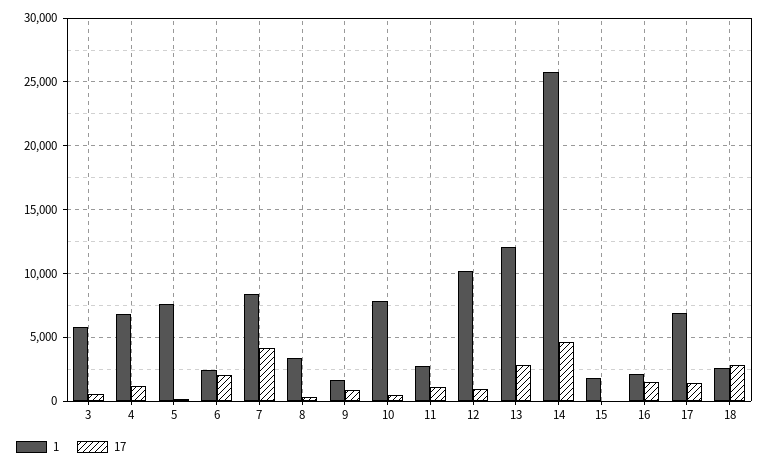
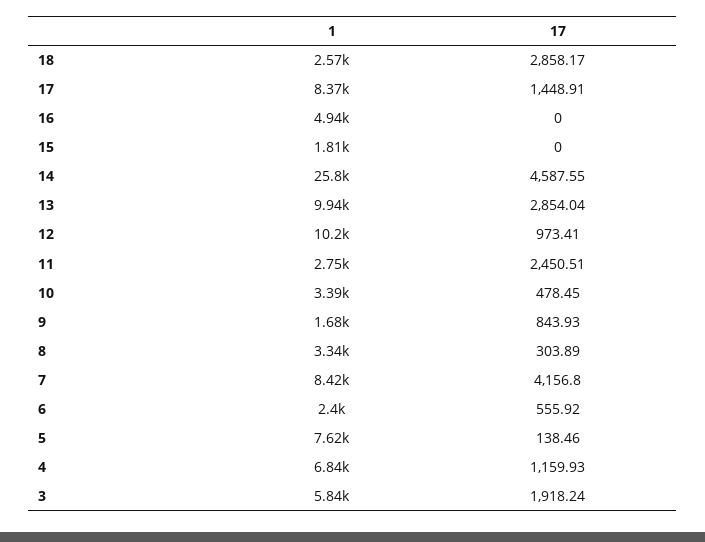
17, 3: 500 -> 1918.24
17, 6: 2000 -> 555.92
1, 10: 8000 -> 3390
17, 11: 1000 -> 2450.51
1, 13: 12000 -> 9940
1, 16: 2000 -> 4940
17, 16: 1500 -> 0
1, 17: 7000 -> 8370

